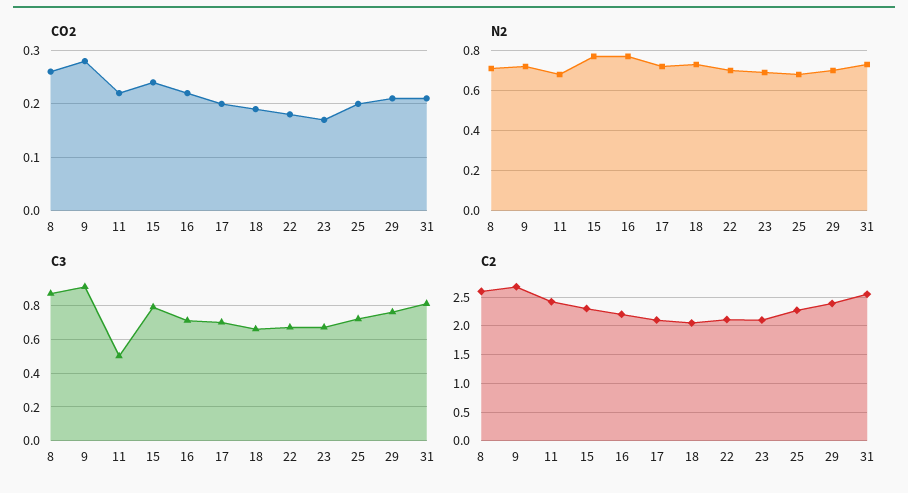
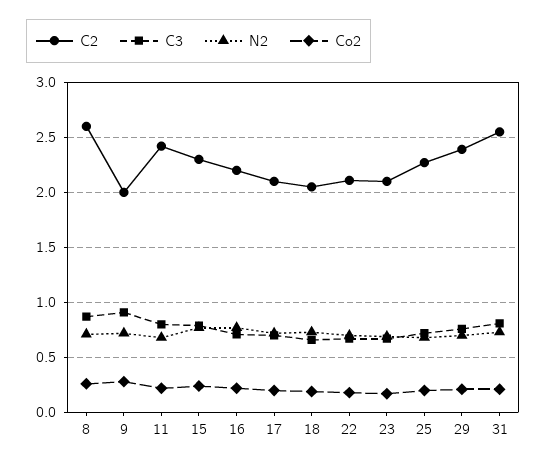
C3, 11: 0.5 -> 0.8
C2, 9: 2.75 -> 2

